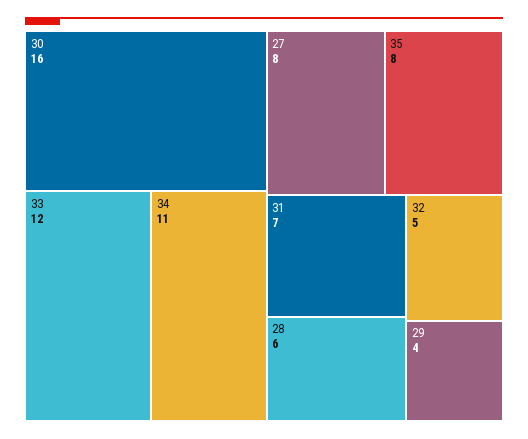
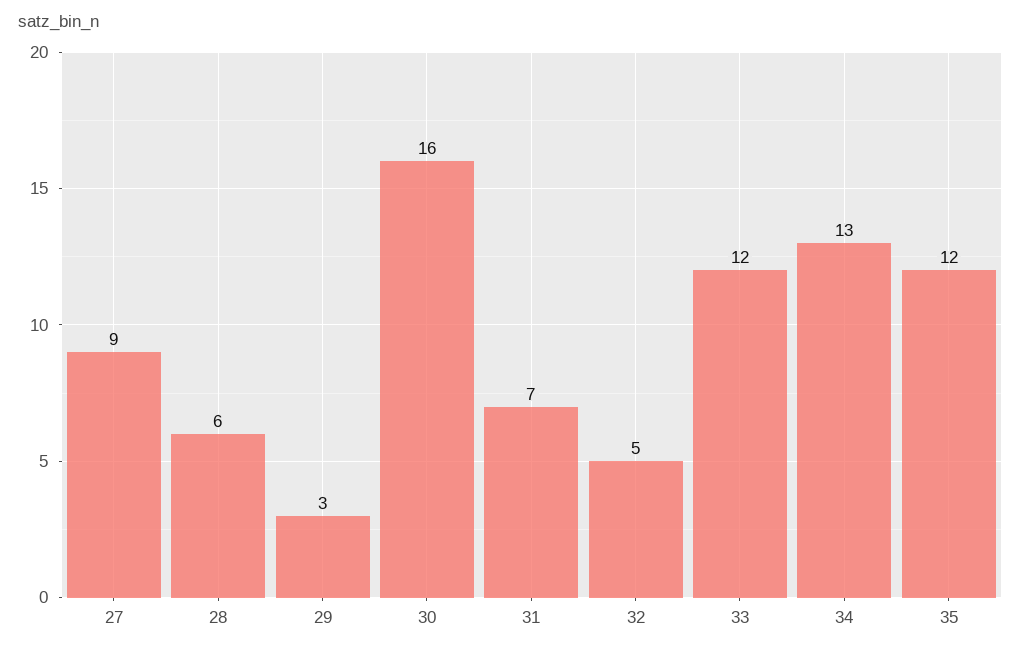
34: 11 -> 13
27: 8 -> 9
35: 8 -> 12
29: 4 -> 3

